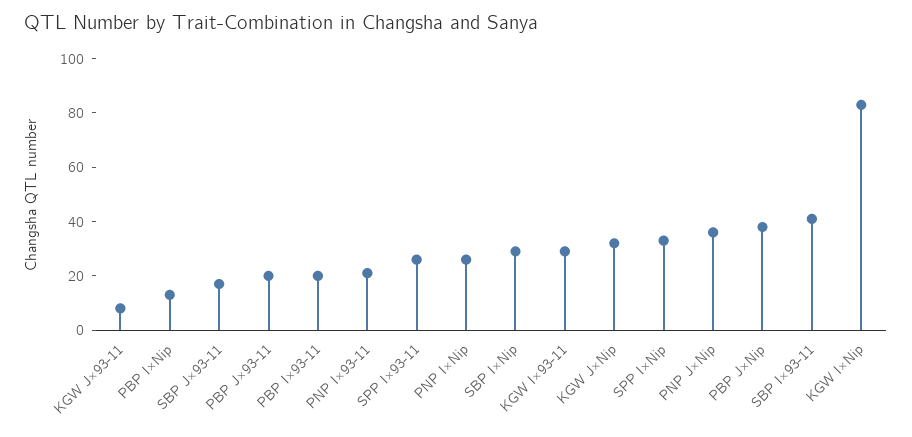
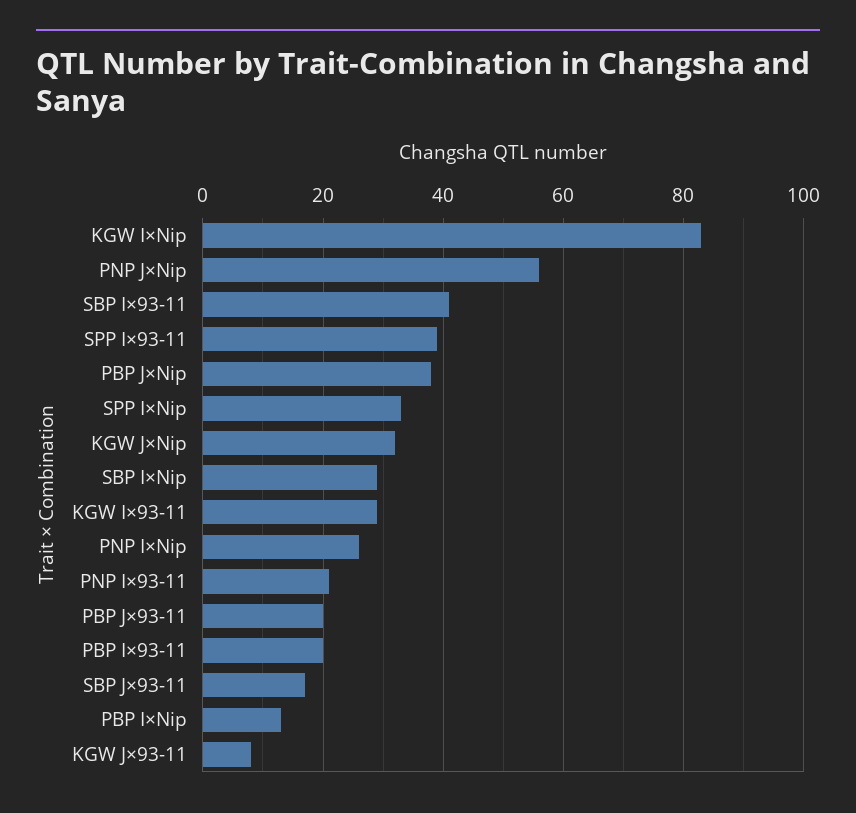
SPP I×93-11: 25 -> 40
PNP J×Nip: 35 -> 55

